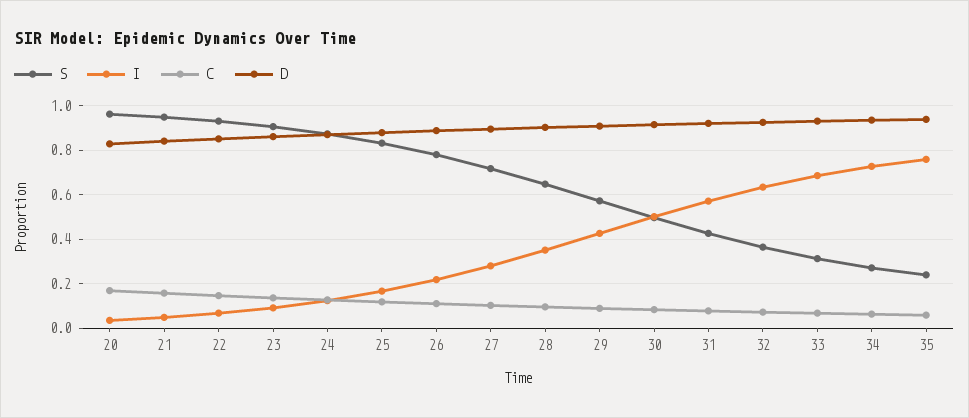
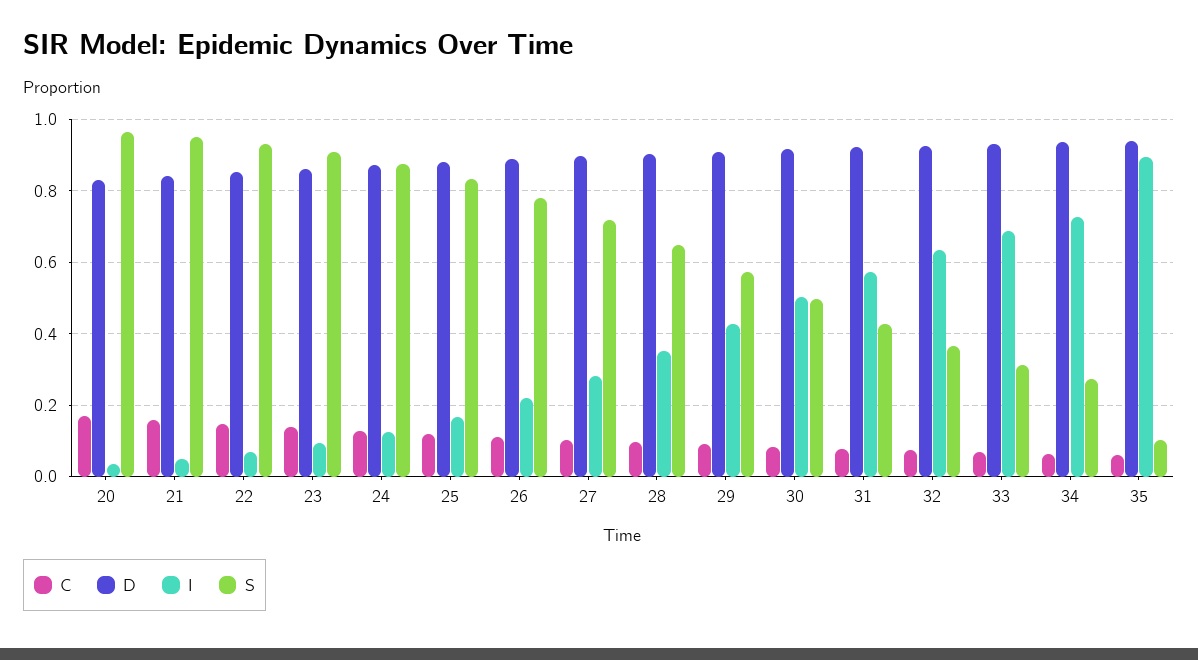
S, 35: 0.25 -> 0.1
I, 35: 0.75 -> 0.9

